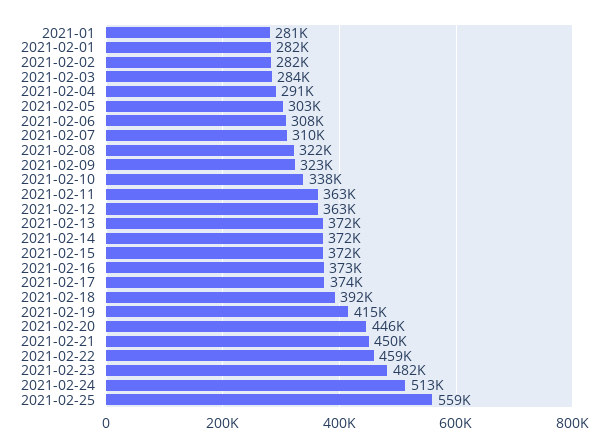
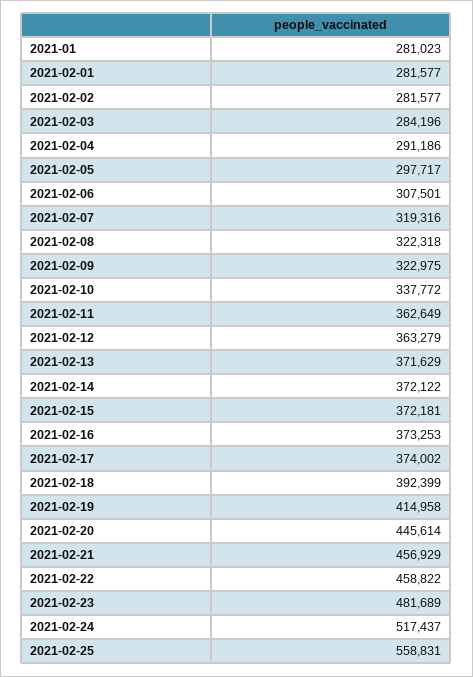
2021-02-05: 303000 -> 297717
2021-02-07: 310000 -> 319316
2021-02-21: 450000 -> 456929
2021-02-24: 513000 -> 517437

